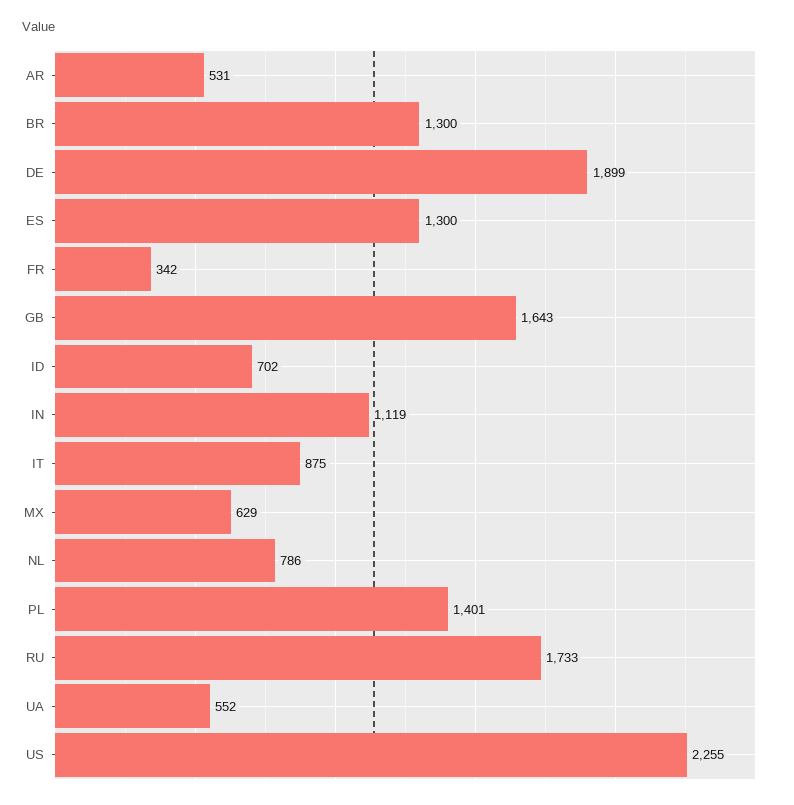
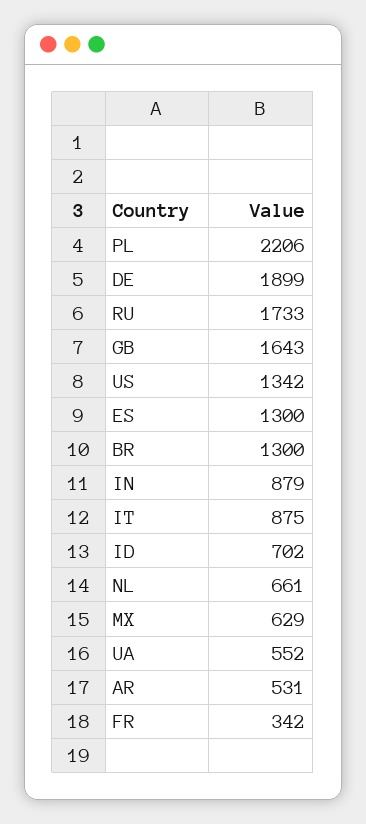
IN: 1119 -> 879
NL: 786 -> 661
PL: 1401 -> 2206
US: 2255 -> 1342

